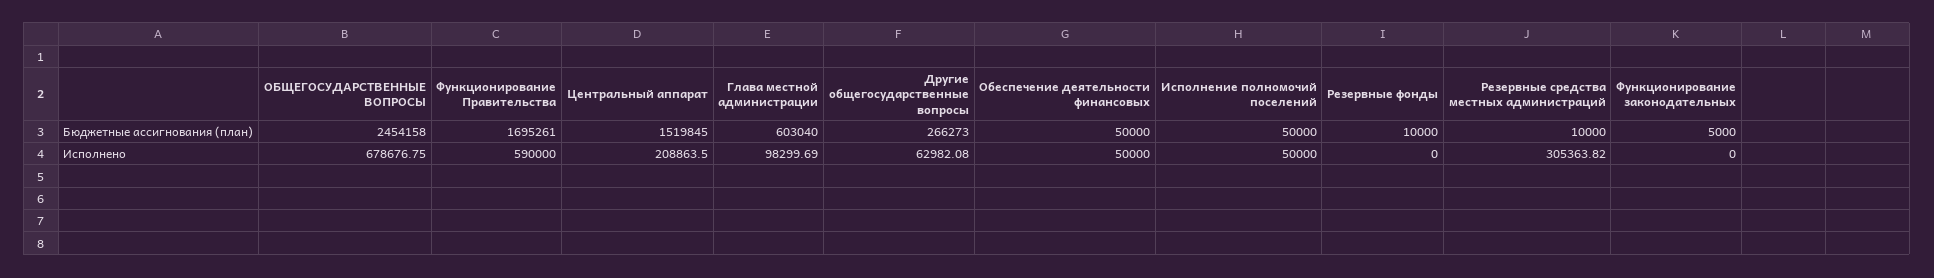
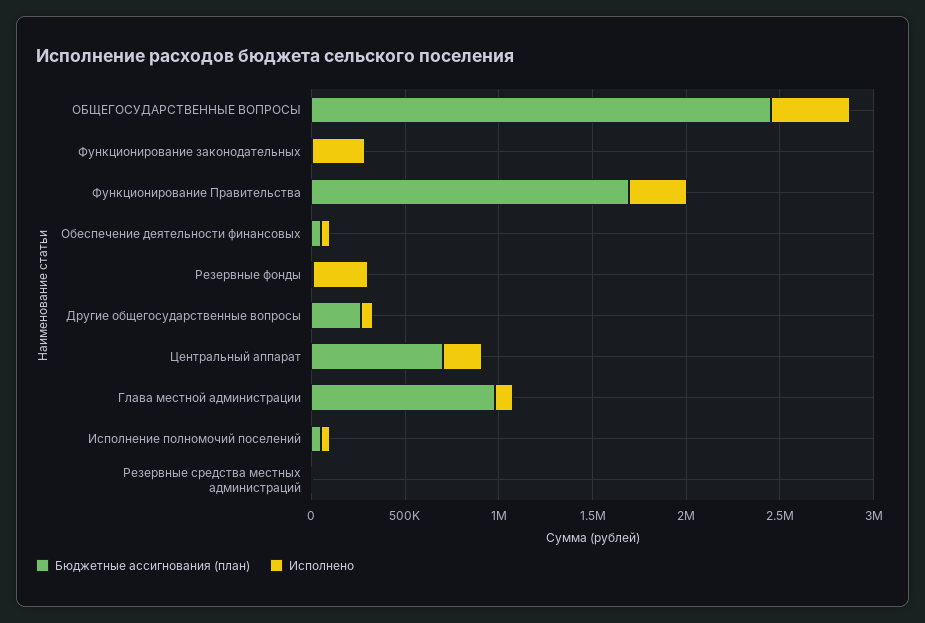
Бюджетные ассигнования (план), Центральный аппарат: 1519845 -> 700000
Бюджетные ассигнования (план), Глава местной администрации: 603040 -> 1000000
Исполнено, ОБЩЕГОСУДАРСТВЕННЫЕ ВОПРОСЫ: 678676.75 -> 400000
Исполнено, Функционирование Правительства: 590000 -> 300000
Исполнено, Резервные фонды: 0 -> 300000
Исполнено, Резервные средства местных администраций: 305363.82 -> 0
Исполнено, Функционирование законодательных: 0 -> 300000

